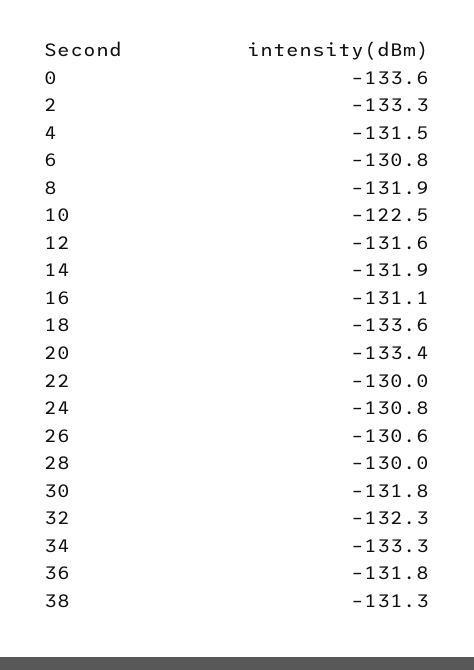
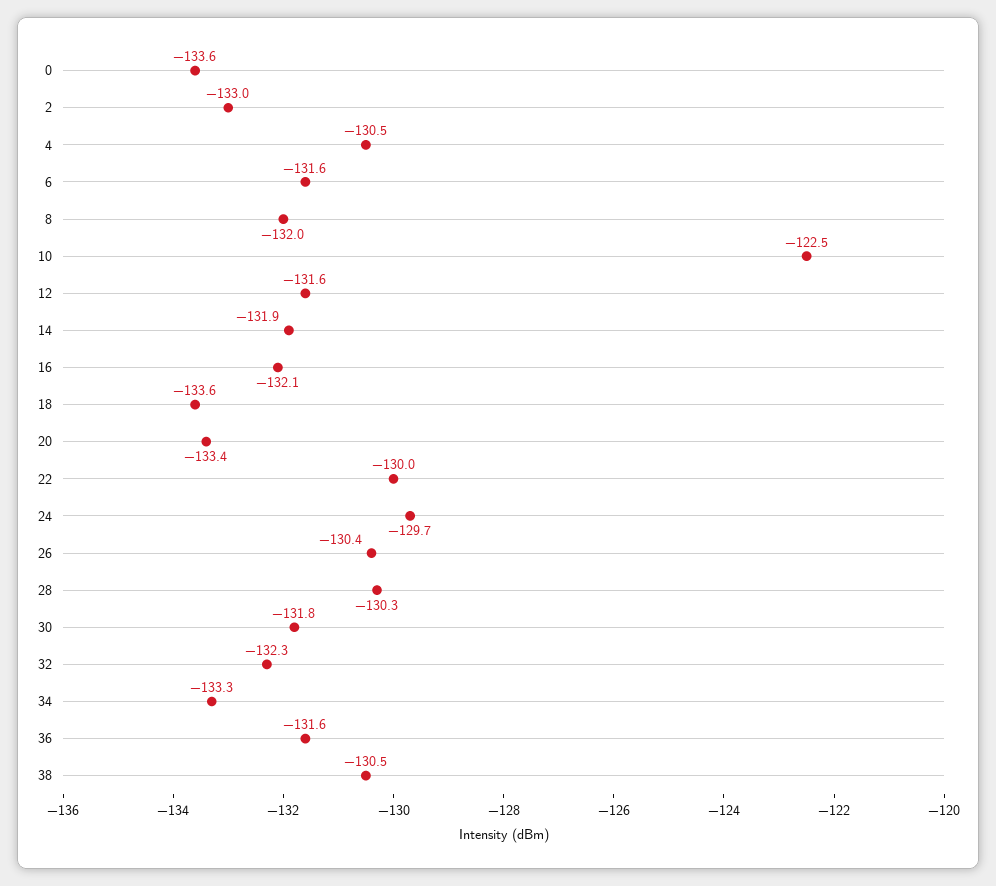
2: -133.3 -> -133
4: -131.5 -> -130.5
6: -130.8 -> -131.6
8: -131.9 -> -132
16: -131.1 -> -132.1
24: -130.8 -> -129.7
26: -130.6 -> -130.4
28: -130 -> -130.3
36: -131.8 -> -131.6
38: -131.3 -> -130.5

